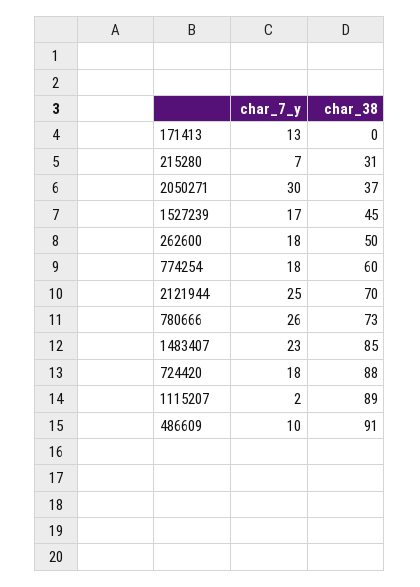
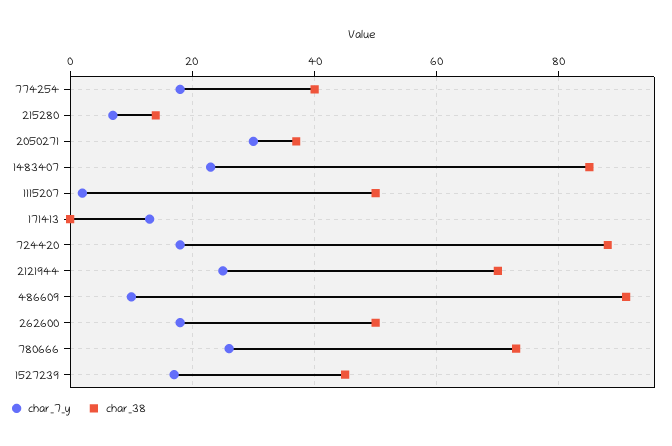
char_38, 215280: 31 -> 15
char_38, 774254: 60 -> 40
char_38, 1115207: 89 -> 50

